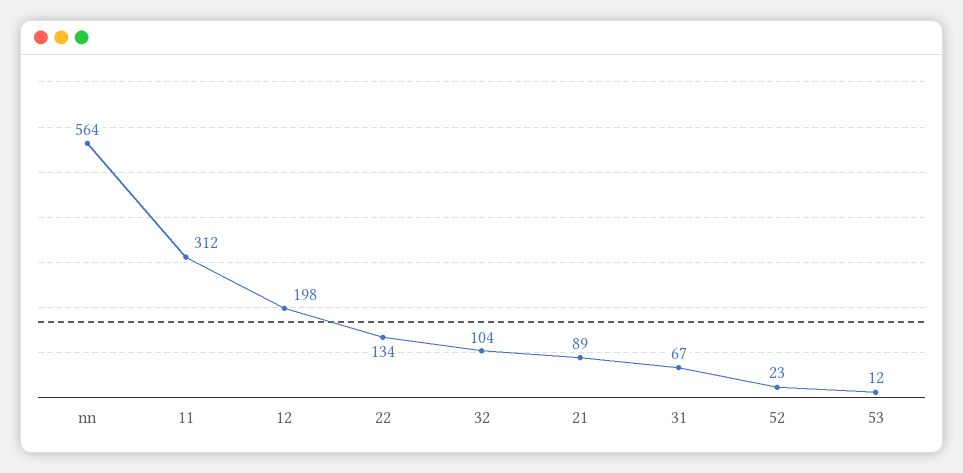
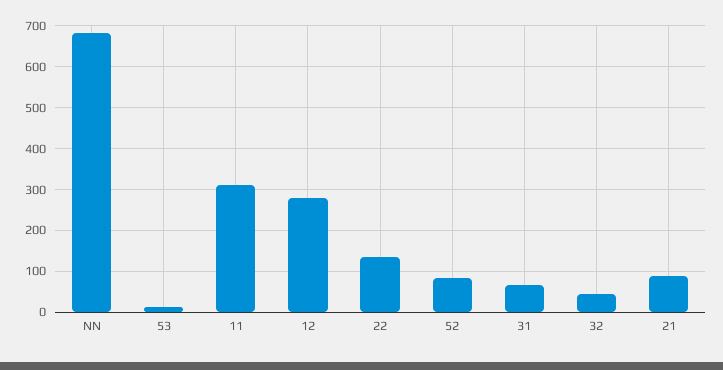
nn: 564 -> 680
12: 198 -> 280
32: 104 -> 40
52: 23 -> 80

